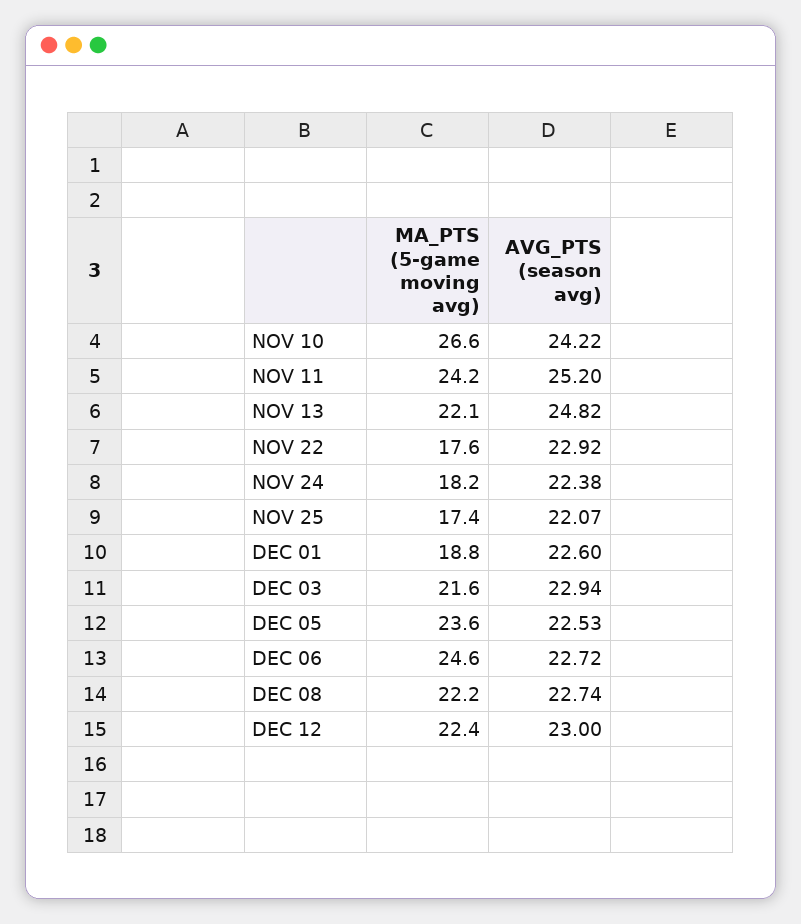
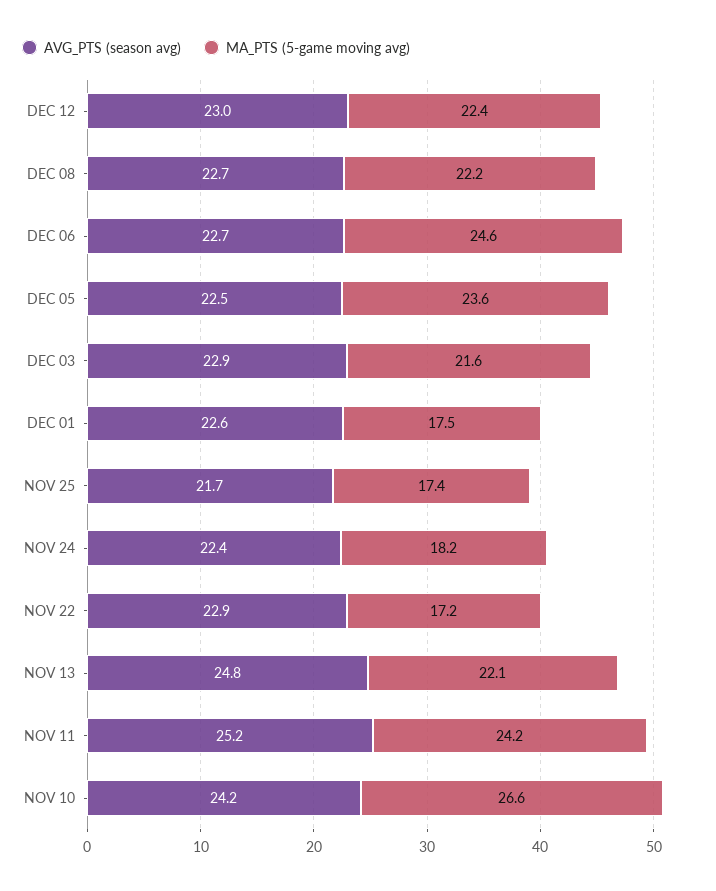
MA_PTS (5-game moving avg), NOV 22: 17.6 -> 17.2
AVG_PTS (season avg), NOV 25: 22.07 -> 21.7
MA_PTS (5-game moving avg), DEC 01: 18.8 -> 17.5

